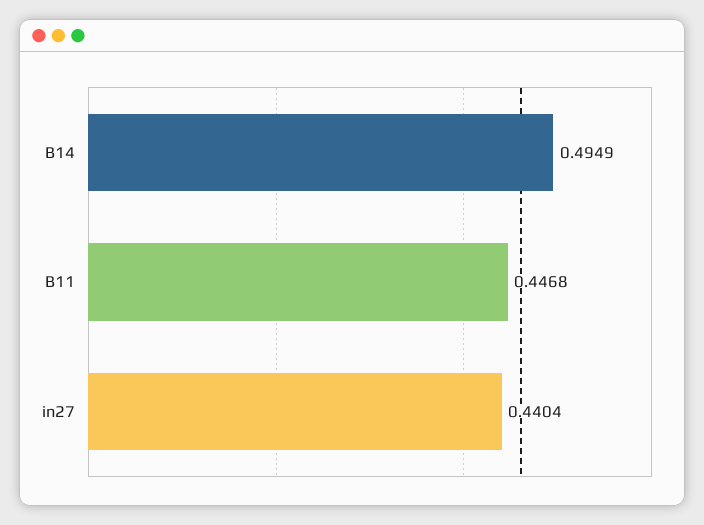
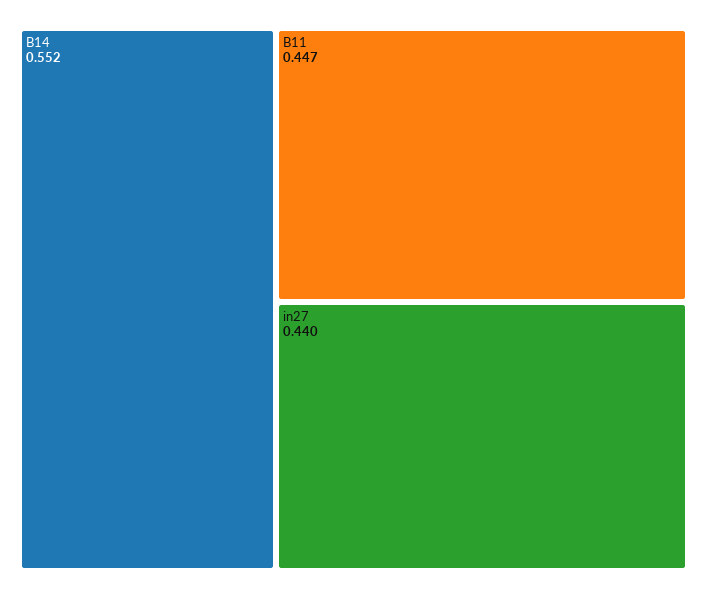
B14: 0.4949 -> 0.552

